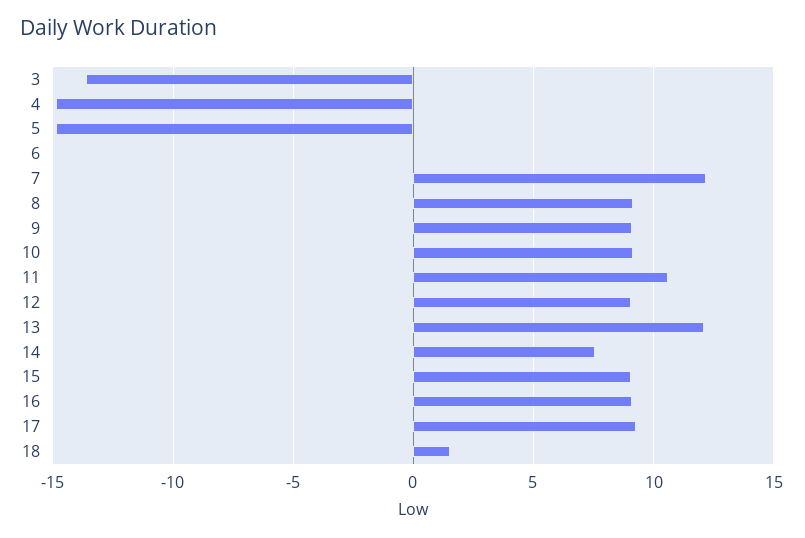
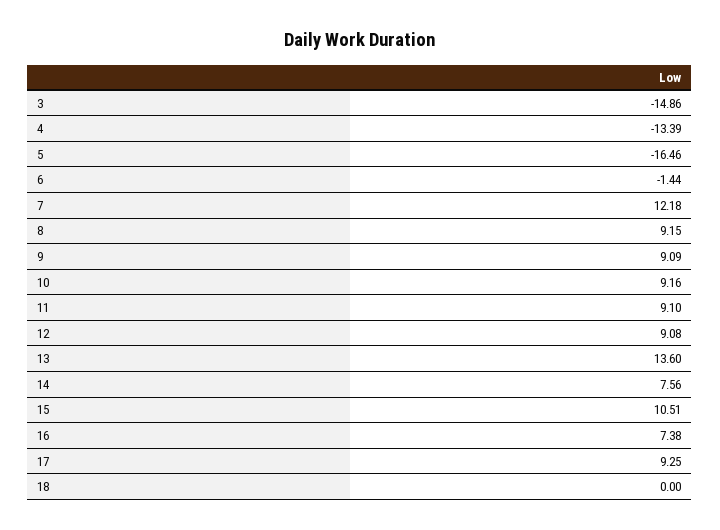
3: -13.5 -> -14.86
4: -15 -> -13.39
5: -15 -> -16.46
6: 0 -> -1.44
11: 10.5 -> 9.1
13: 12 -> 13.6
15: 9 -> 10.51
16: 9 -> 7.38
18: 1.5 -> 0

